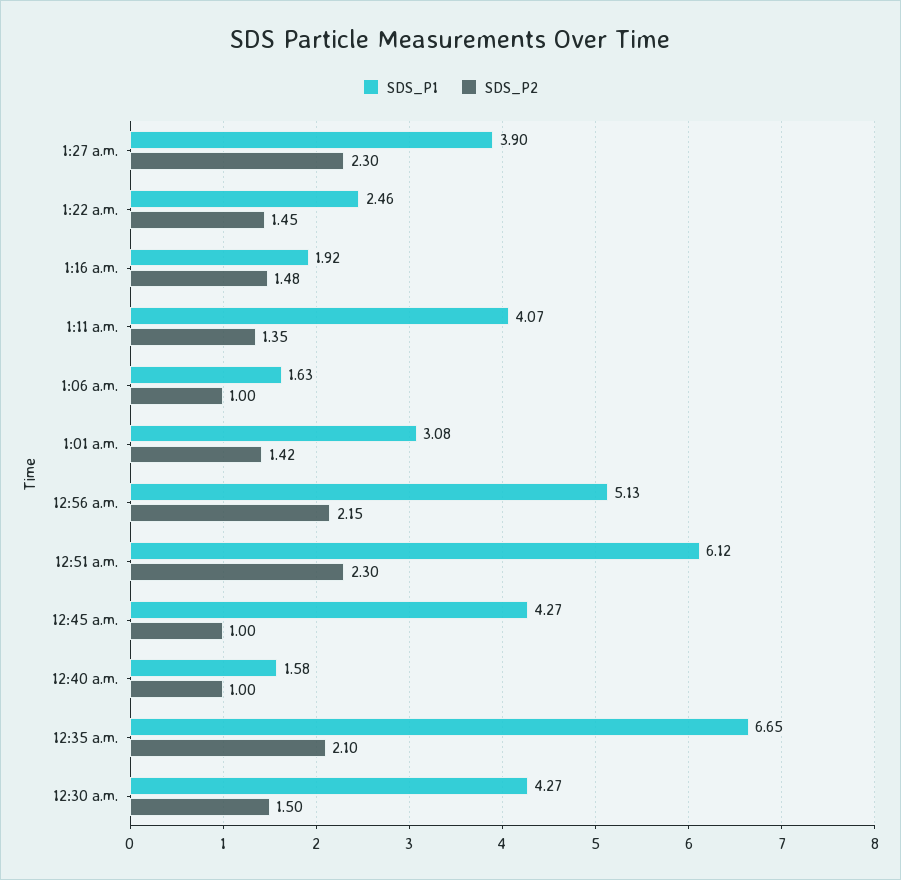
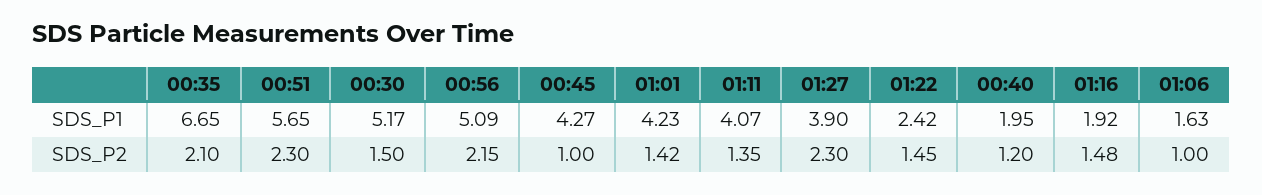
SDS_P1, 1:22 a.m.: 2.46 -> 2.42
SDS_P1, 1:01 a.m.: 3.08 -> 4.23
SDS_P1, 12:56 a.m.: 5.13 -> 5.09
SDS_P1, 12:51 a.m.: 6.12 -> 5.65
SDS_P1, 12:40 a.m.: 1.58 -> 1.95
SDS_P2, 12:40 a.m.: 1 -> 1.2
SDS_P1, 12:30 a.m.: 4.27 -> 5.17

